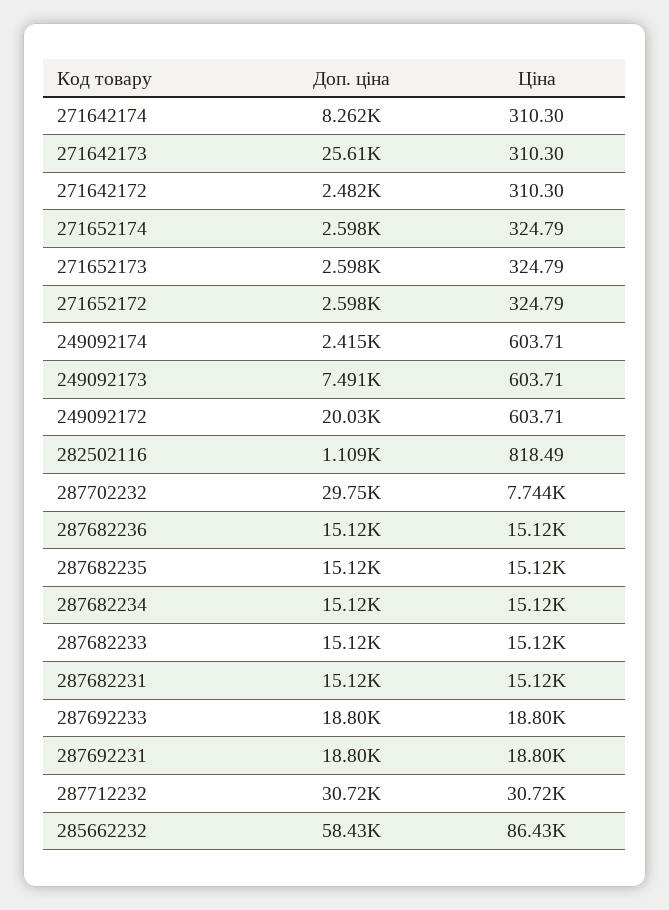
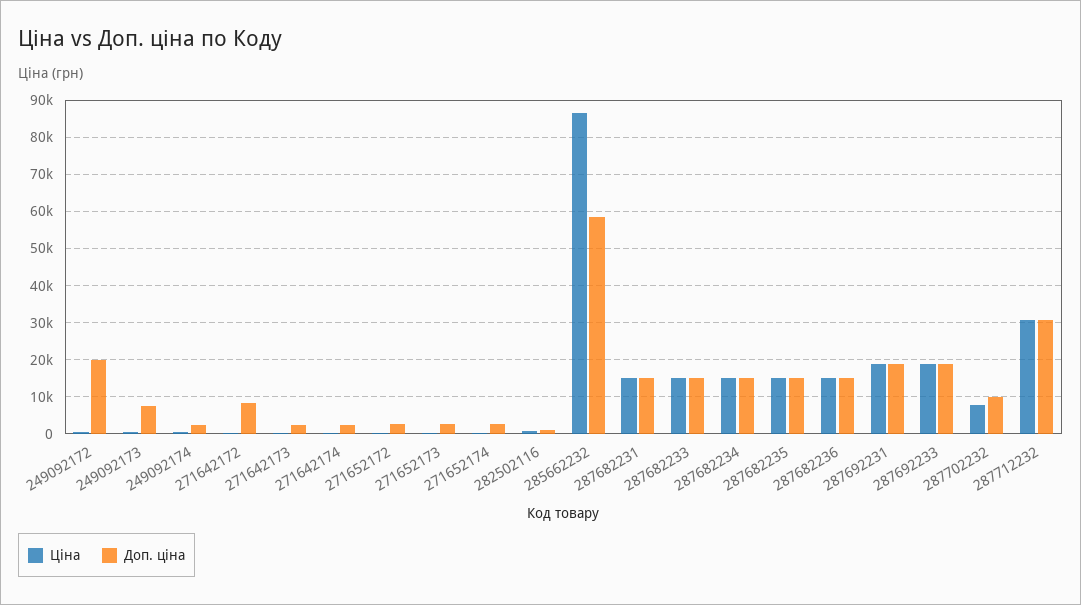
Доп. ціна, 271642174: 8262 -> 2000
Доп. ціна, 271642173: 25610 -> 2000
Доп. ціна, 271642172: 2482 -> 8000
Доп. ціна, 287702232: 29750 -> 10000

